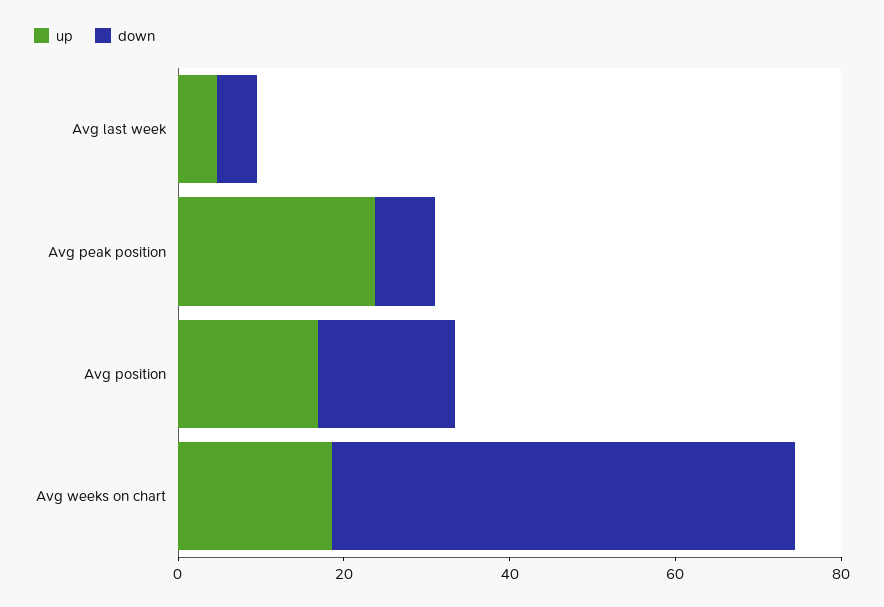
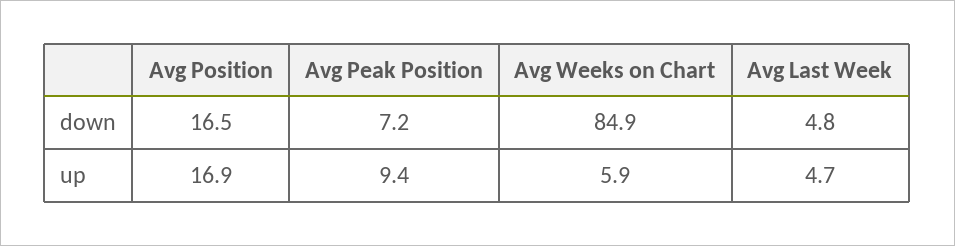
up, Avg peak position: 25 -> 9.4
up, Avg weeks on chart: 20 -> 5.9
down, Avg weeks on chart: 55 -> 84.9

